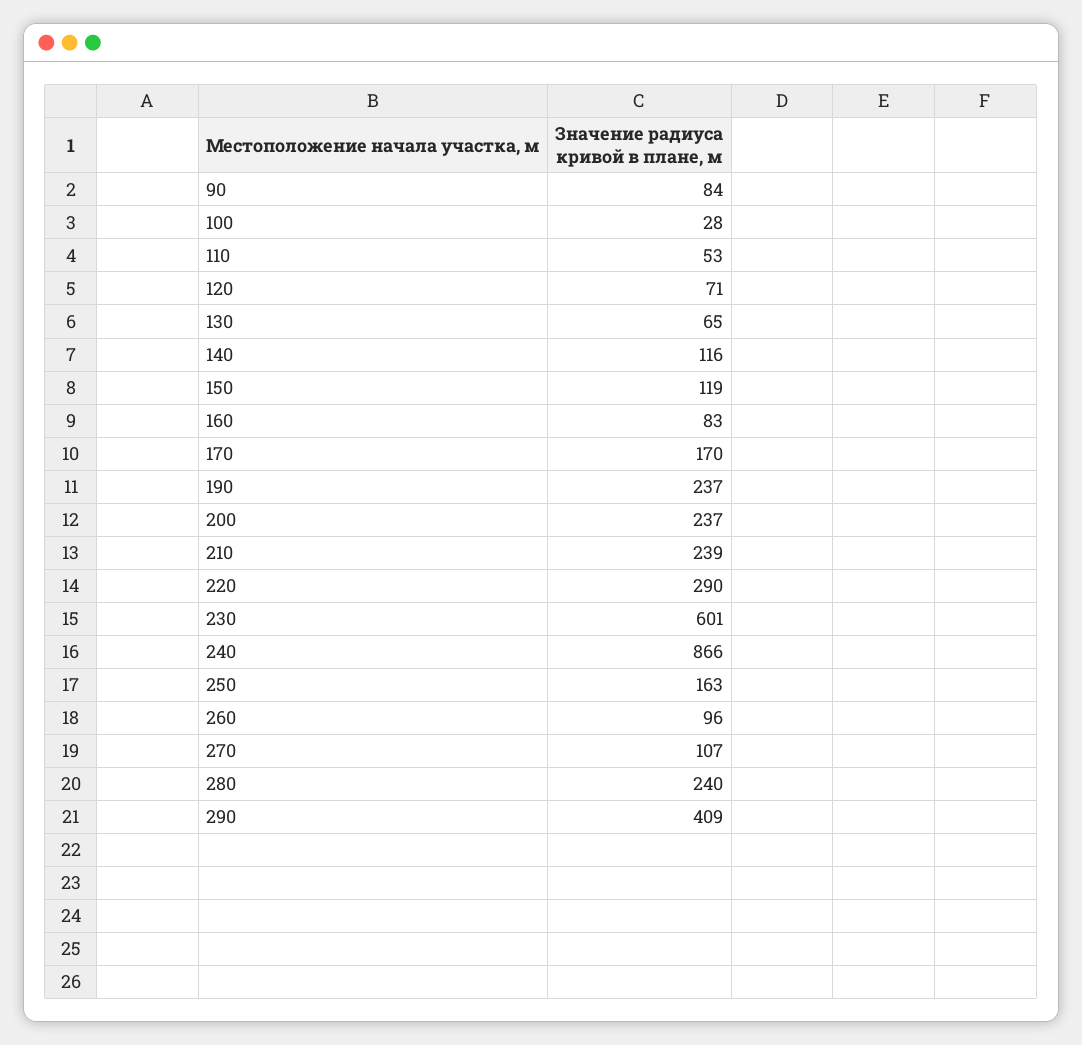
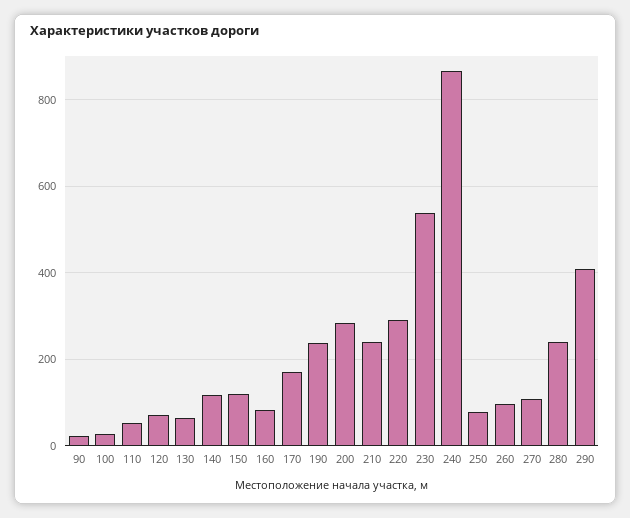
90: 84 -> 20
200: 237 -> 280
230: 601 -> 540
250: 163 -> 80

